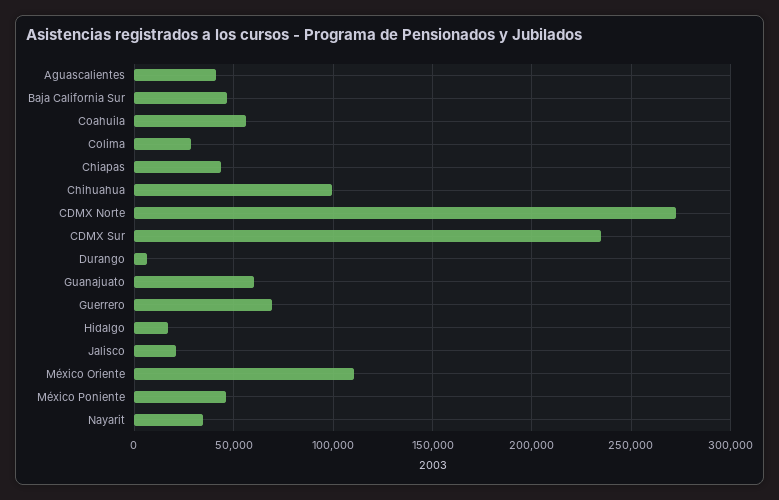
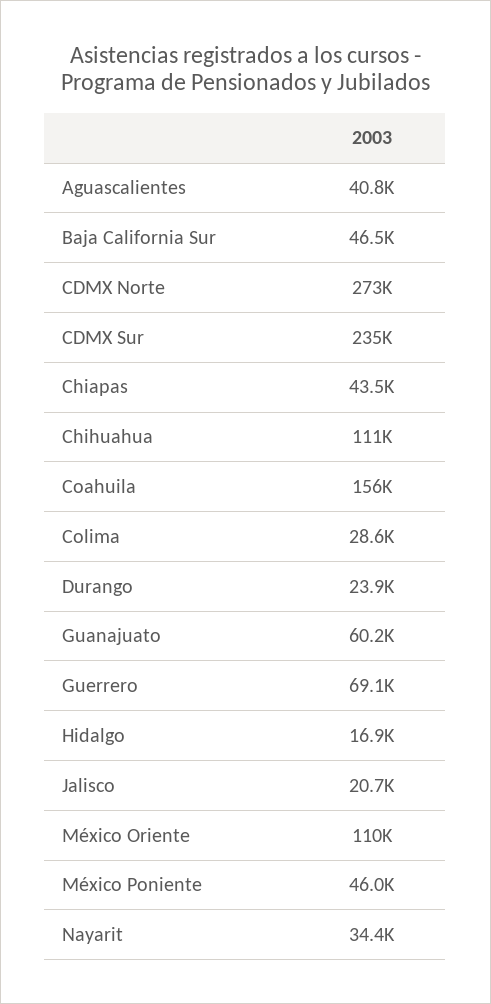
Coahuila: 55000 -> 156000
Chihuahua: 100000 -> 111000
Durango: 5000 -> 23900

